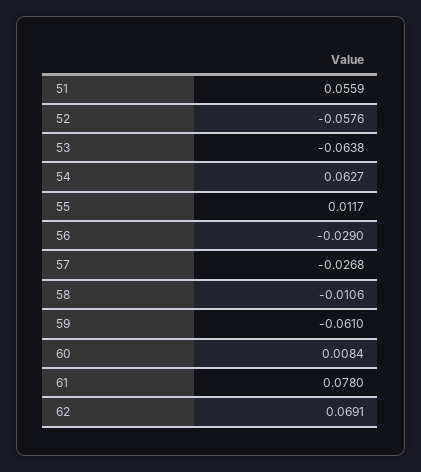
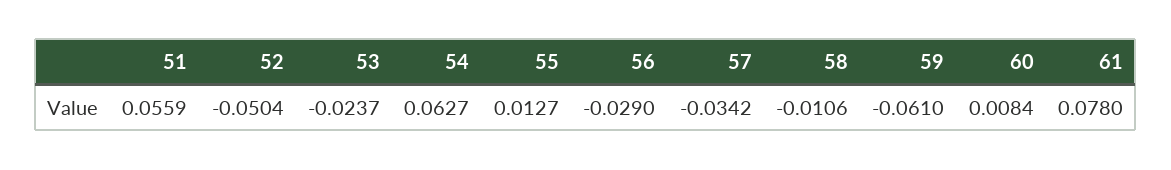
52: -0.0576 -> -0.0504
53: -0.0638 -> -0.0237
55: 0.0117 -> 0.0127
57: -0.0268 -> -0.0342
62: 0.0691 -> none

